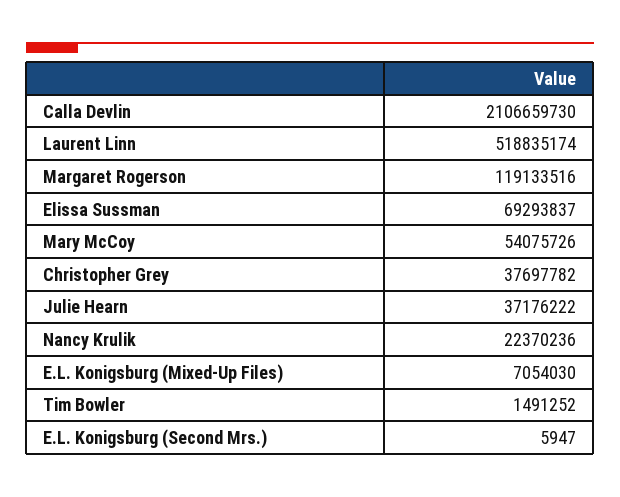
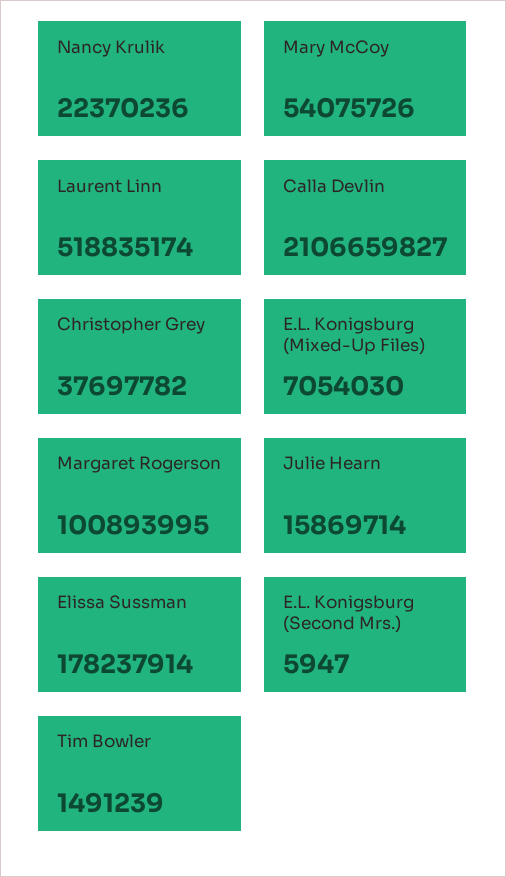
Calla Devlin: 2106659730 -> 2106659827
Margaret Rogerson: 119133516 -> 100893995
Elissa Sussman: 69293837 -> 178237914
Julie Hearn: 37176222 -> 15869714
Tim Bowler: 1491252 -> 1491239

